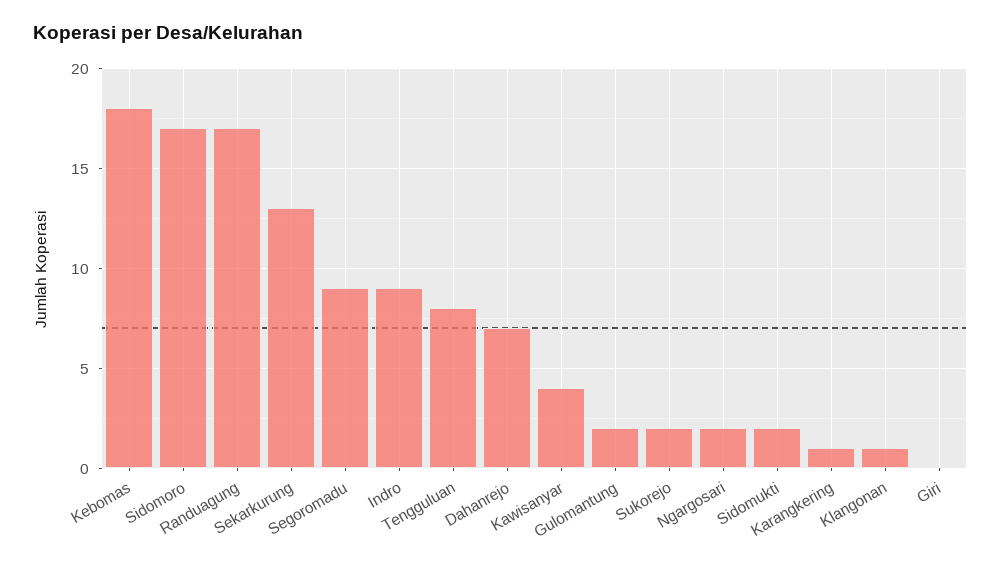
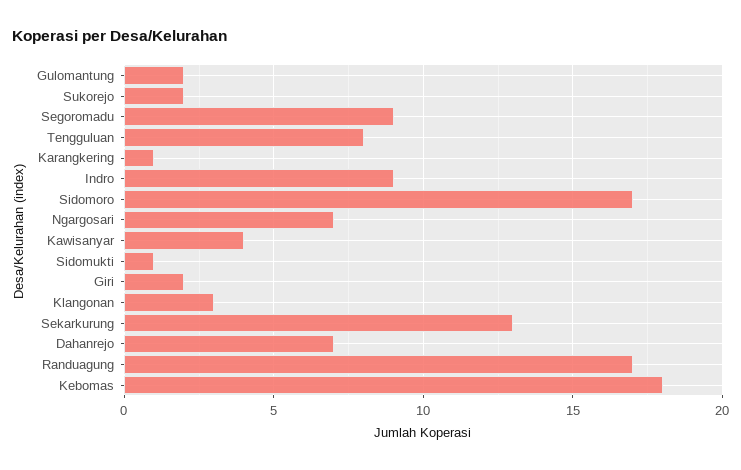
Ngargosari: 2 -> 7
Sidomukti: 2 -> 1
Klangonan: 1 -> 3
Giri: 0 -> 2

